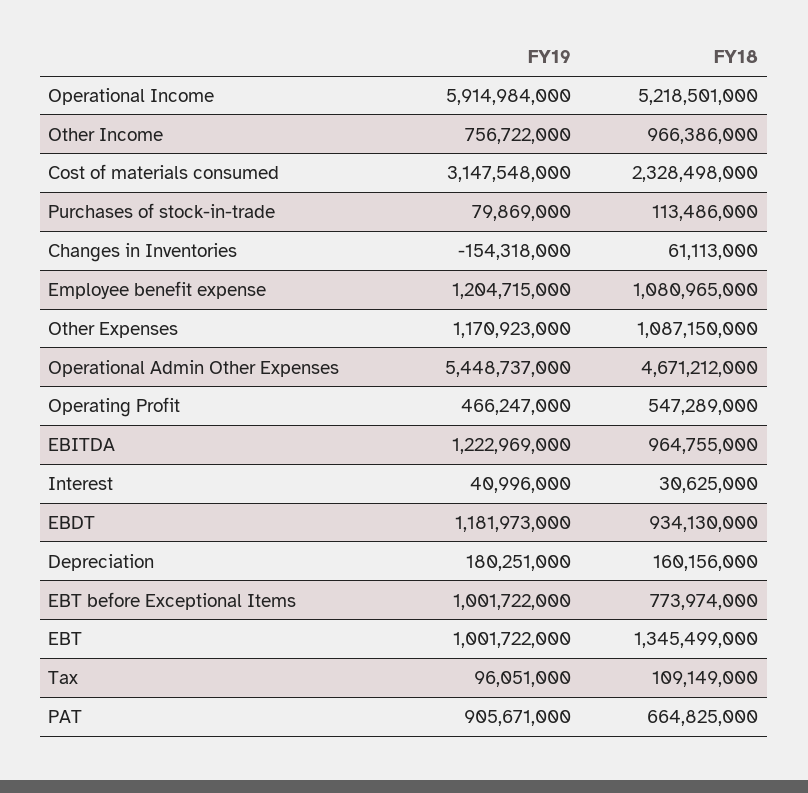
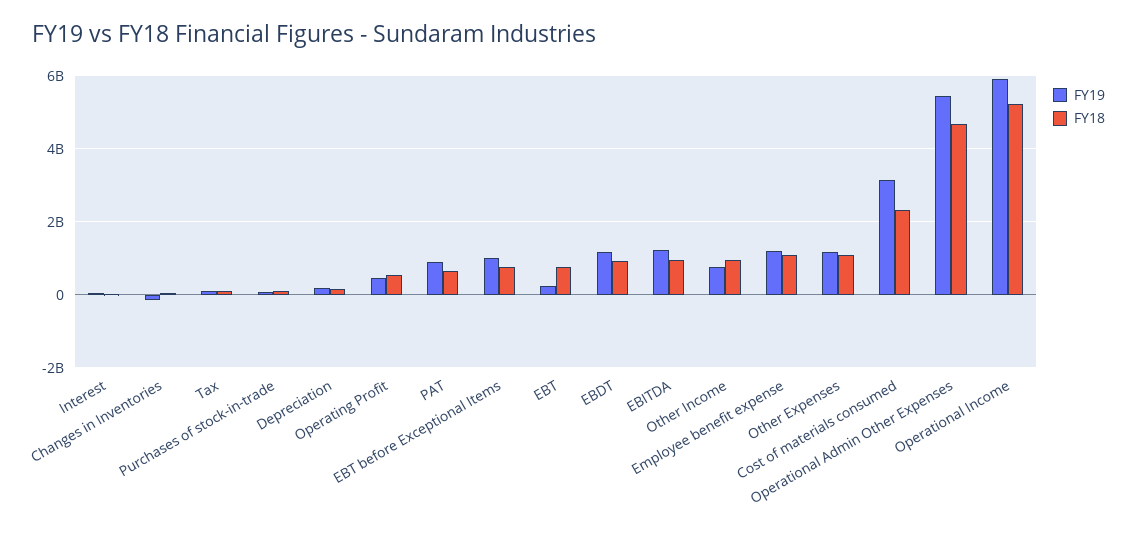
FY19, EBT: 1001722000 -> 200000000
FY18, EBT: 1345499000 -> 800000000

